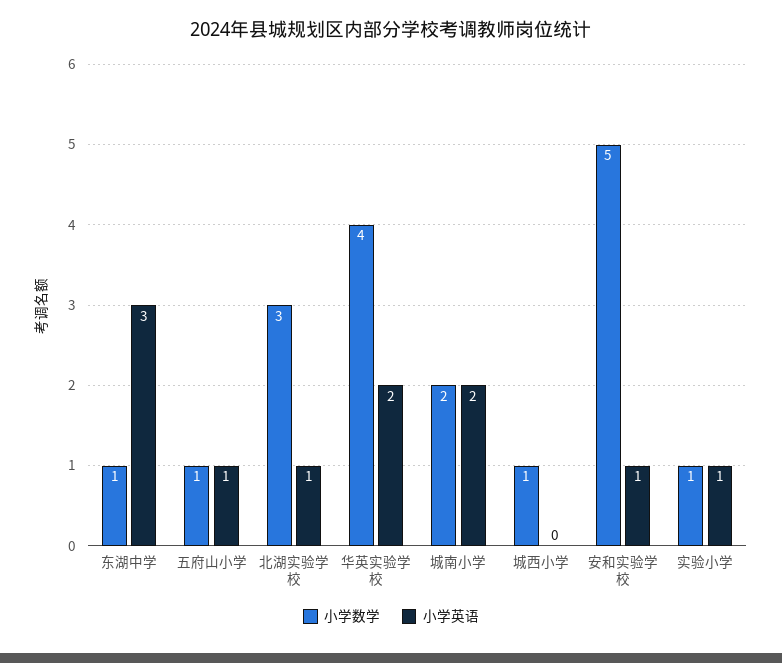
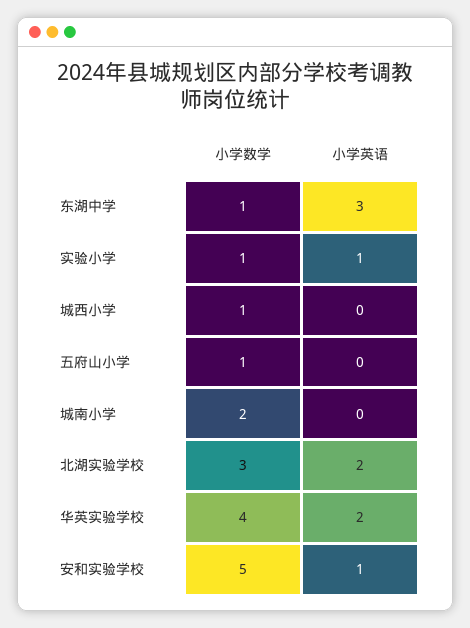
小学英语, 五府山小学: 1 -> 0
小学英语, 北湖实验学校: 1 -> 2
小学英语, 城南小学: 2 -> 0

